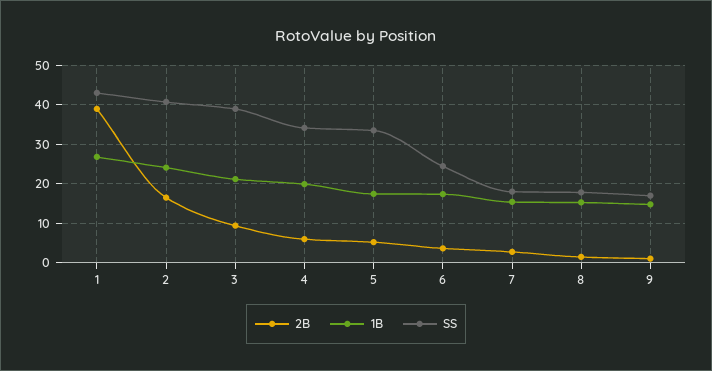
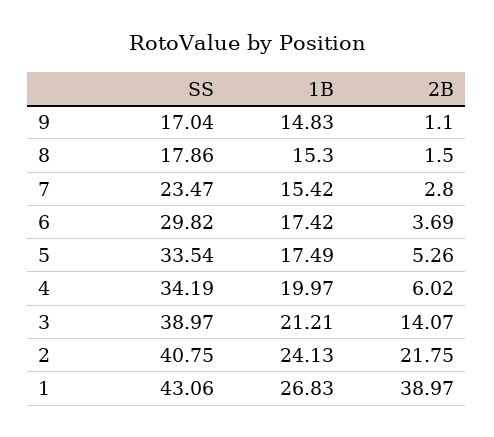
2B, 2: 16 -> 21.75
2B, 3: 10 -> 14.07
SS, 6: 24 -> 29.82
SS, 7: 18 -> 23.47

